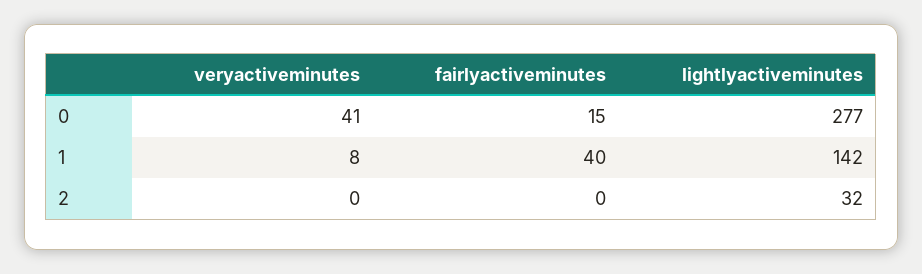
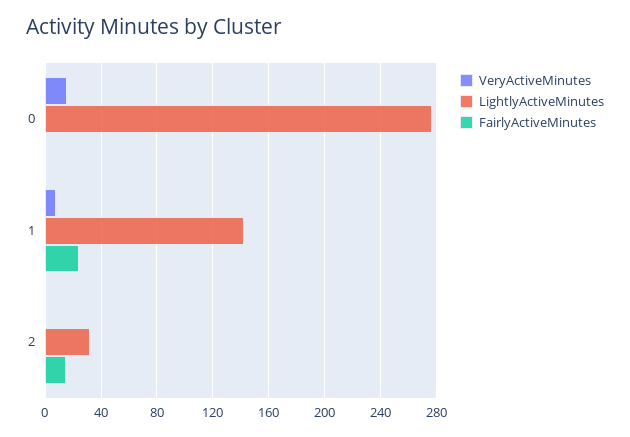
veryactiveminutes, 0: 41 -> 15
fairlyactiveminutes, 0: 15 -> 0
fairlyactiveminutes, 1: 40 -> 25
fairlyactiveminutes, 2: 0 -> 15

